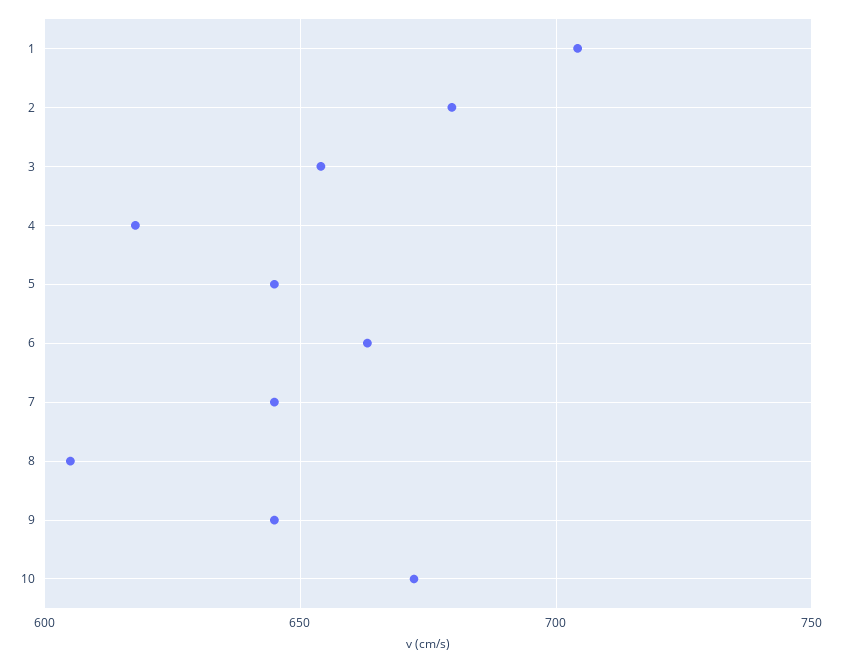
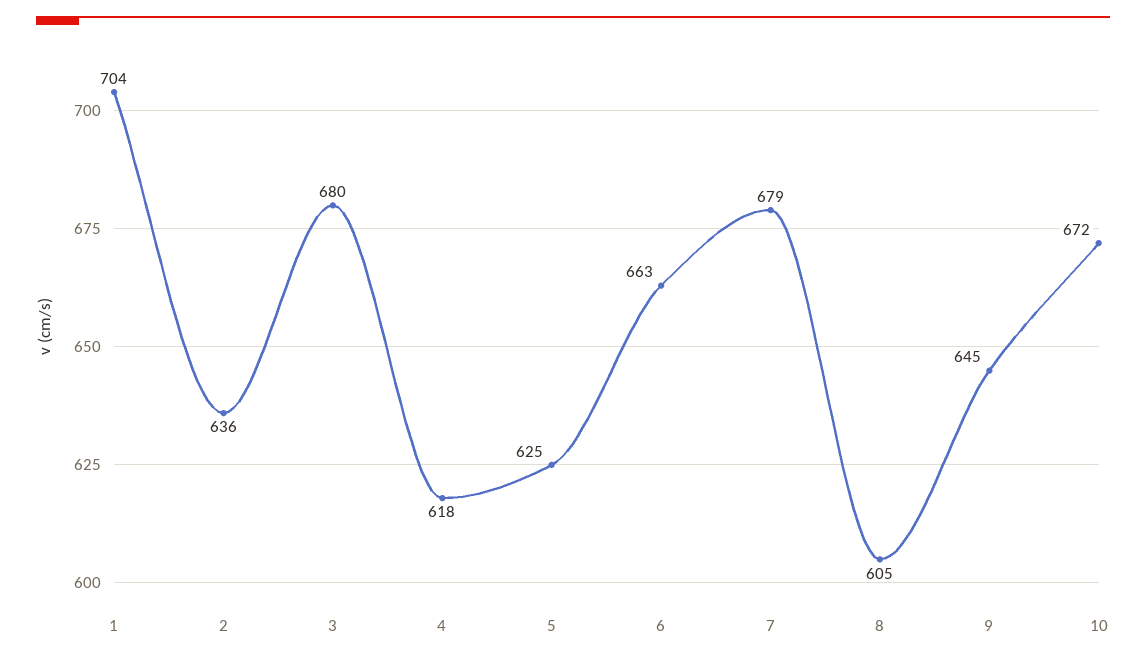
2: 680 -> 636
3: 655 -> 680
5: 645 -> 625
7: 645 -> 679

